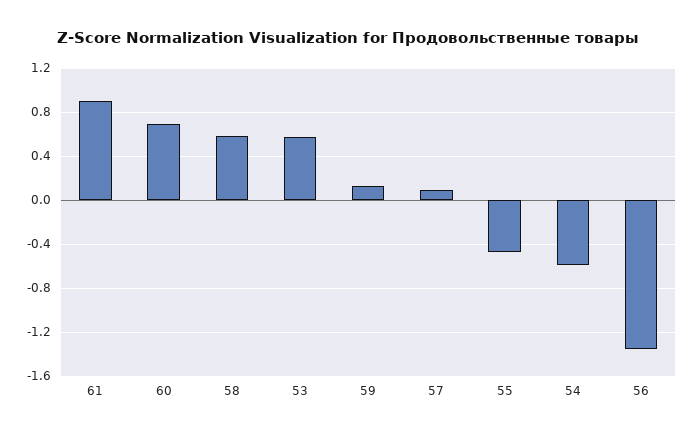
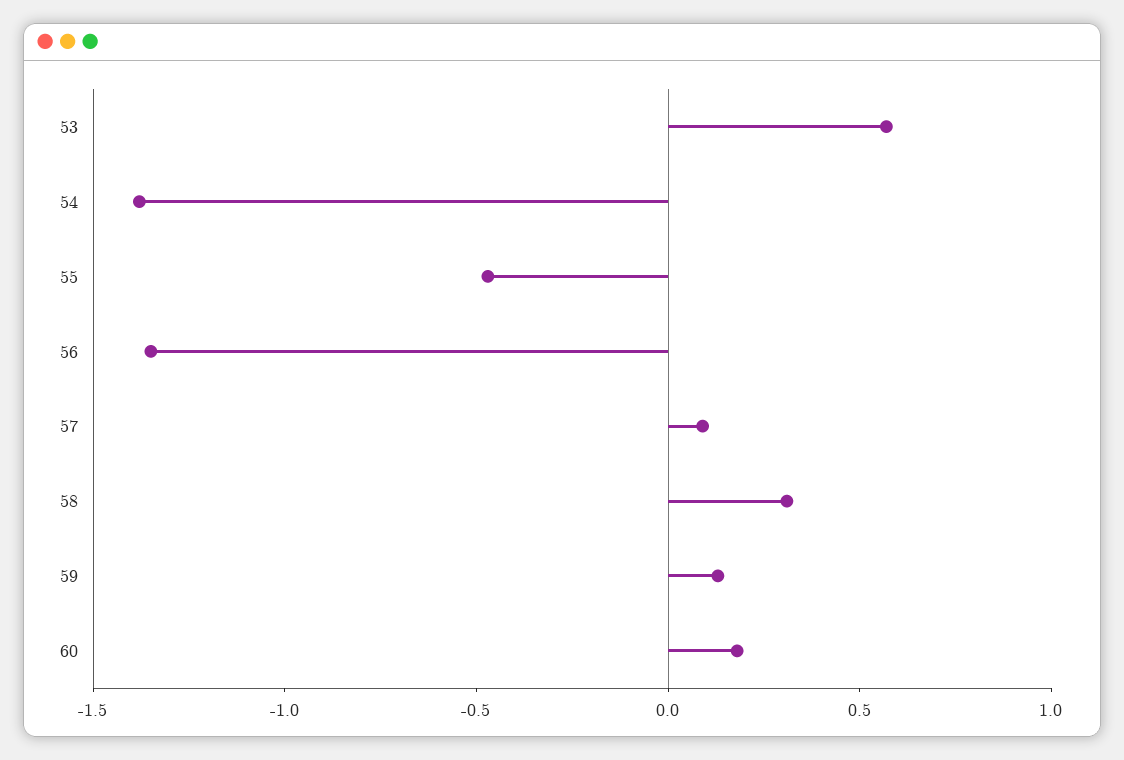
61: 0.9 -> none
60: 0.7 -> 0.2
58: 0.6 -> 0.3
54: -0.6 -> -1.4

